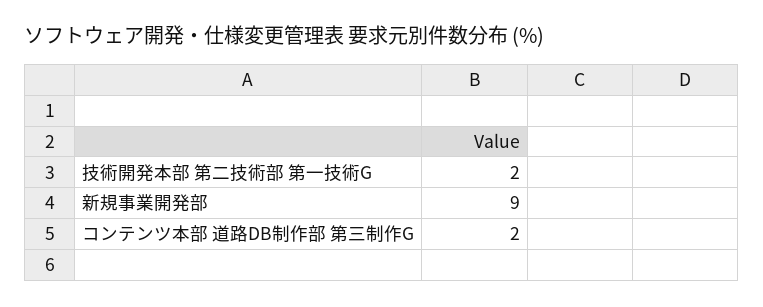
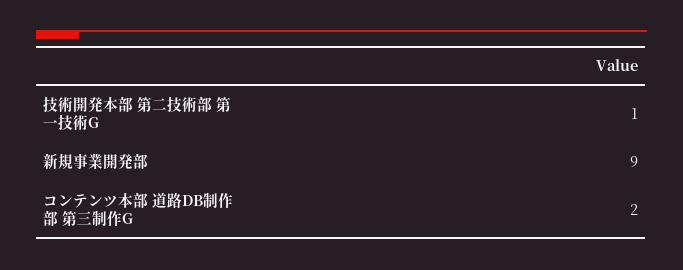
技術開発本部 第二技術部 第一技術G: 2 -> 1

